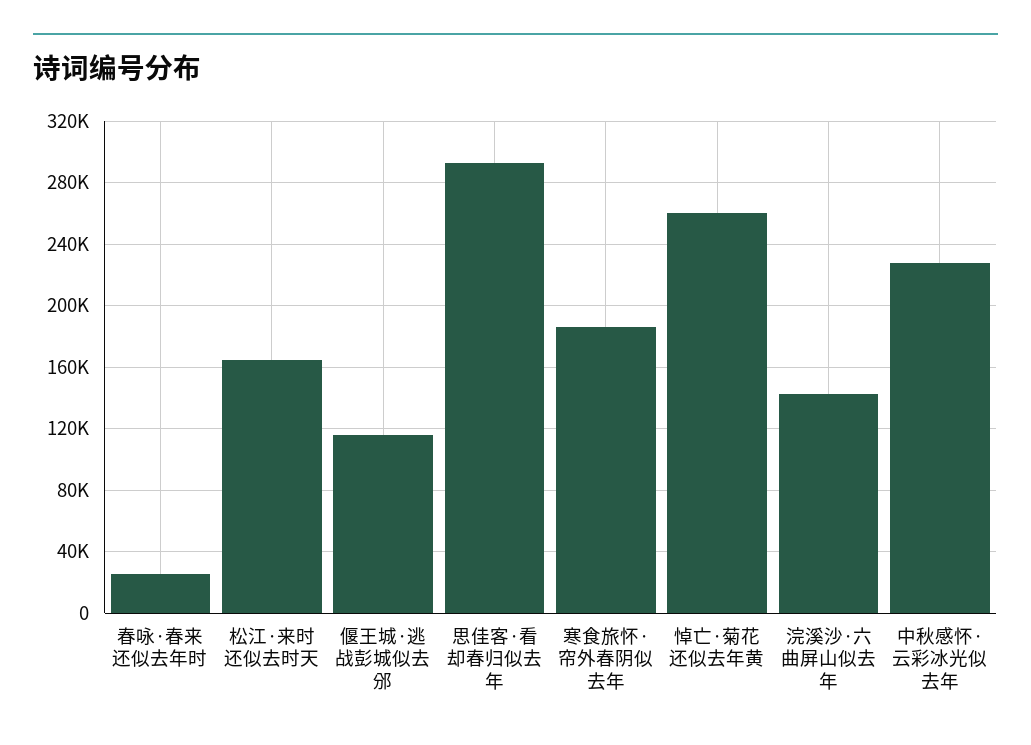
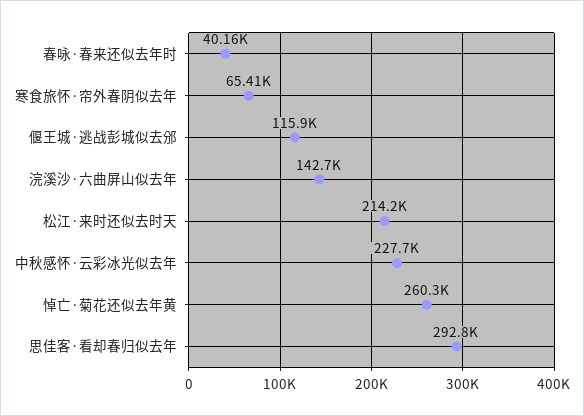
春咏·春来还似去年时: 25000 -> 40160
松江·来时还似去时天: 165000 -> 214200
寒食旅怀·帘外春阴似去年: 185000 -> 65410

